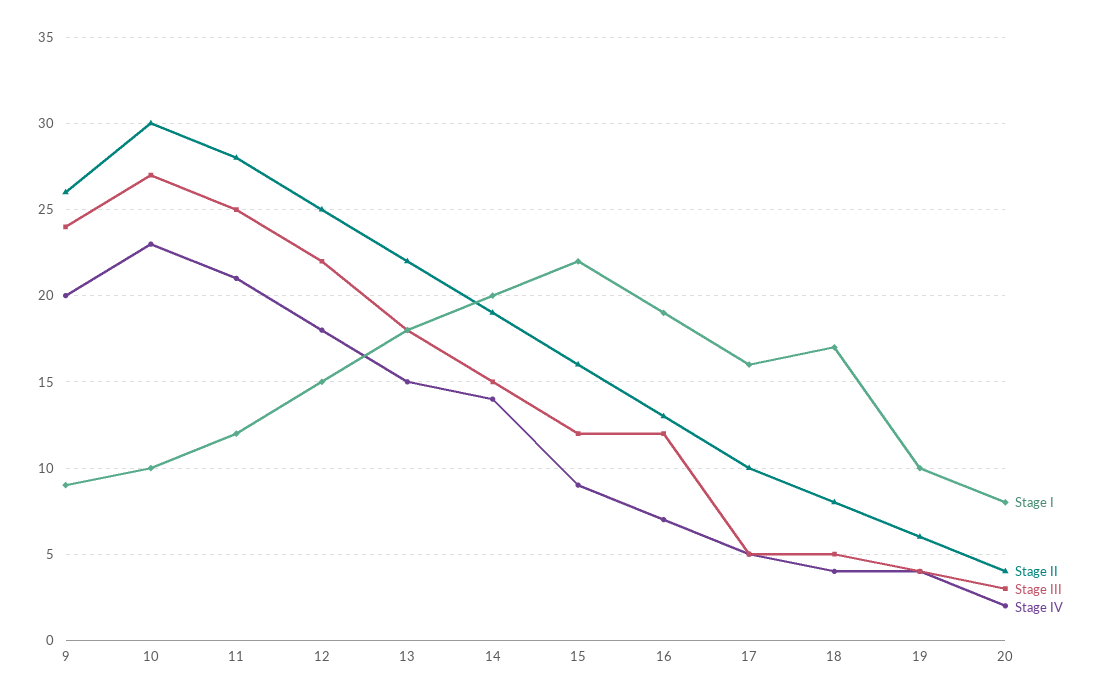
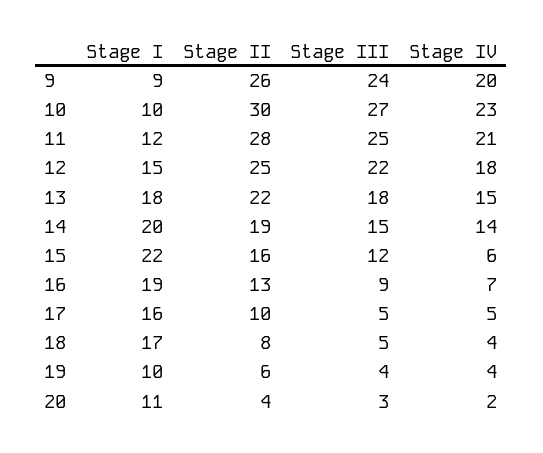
Stage IV, 15: 9 -> 6
Stage III, 16: 12 -> 9
Stage I, 20: 8 -> 11

